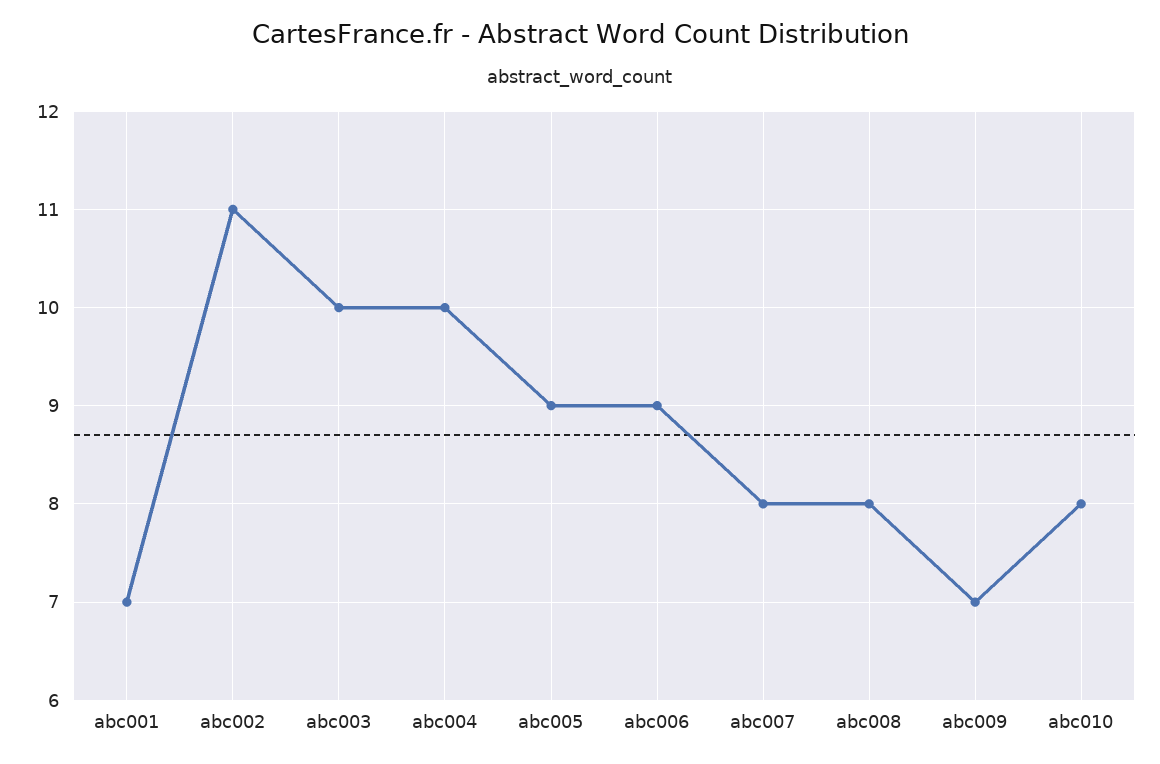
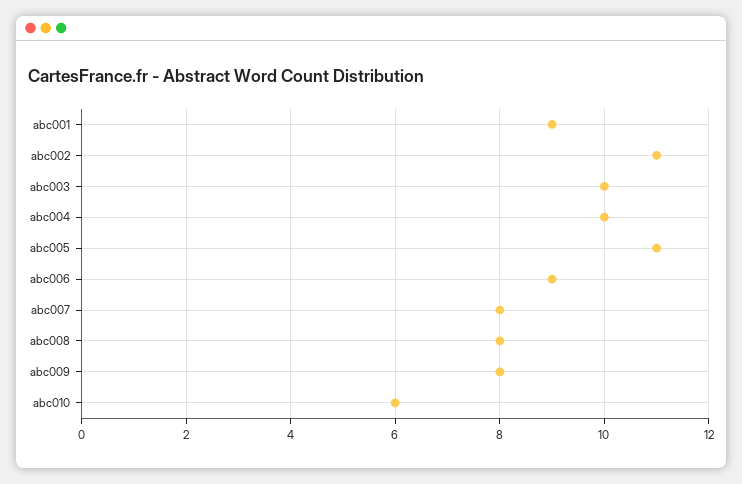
abc001: 7 -> 9
abc005: 9 -> 11
abc009: 7 -> 8
abc010: 8 -> 6

